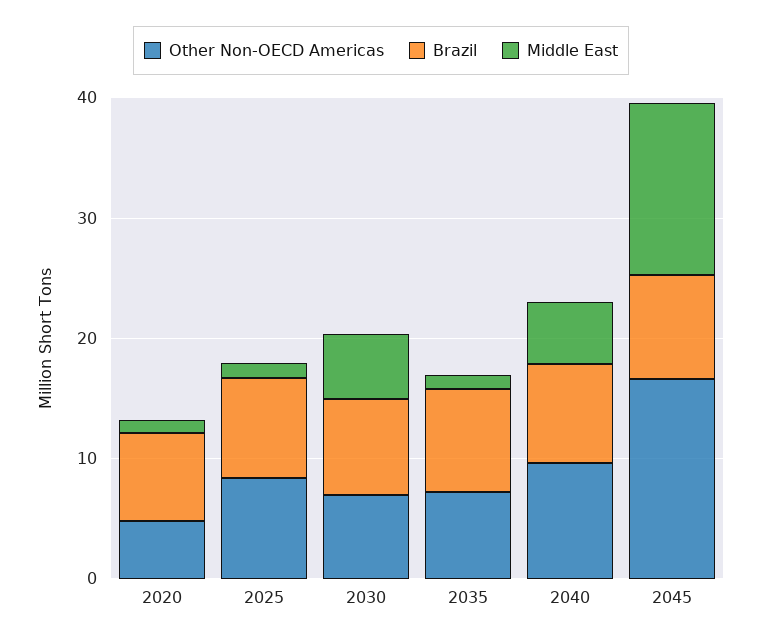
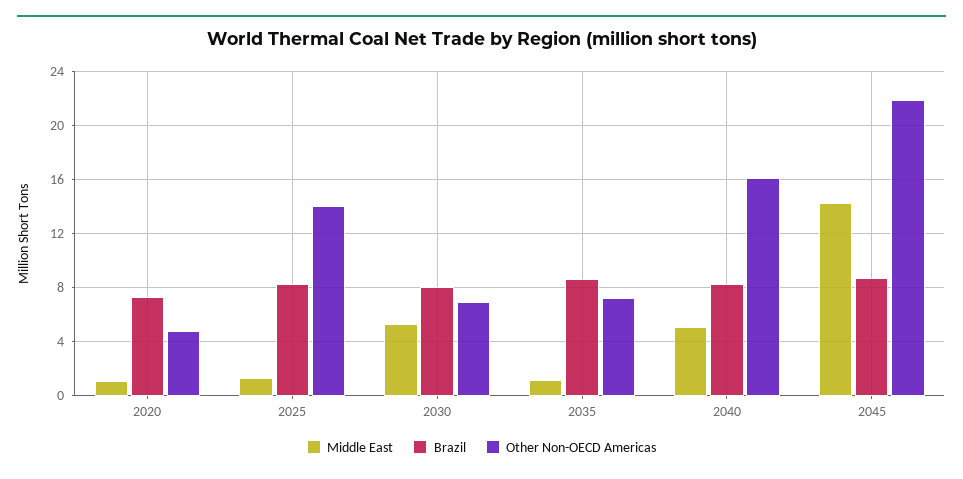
Other Non-OECD Americas, 2025: 8 -> 14
Other Non-OECD Americas, 2040: 10 -> 16
Other Non-OECD Americas, 2045: 16 -> 22

